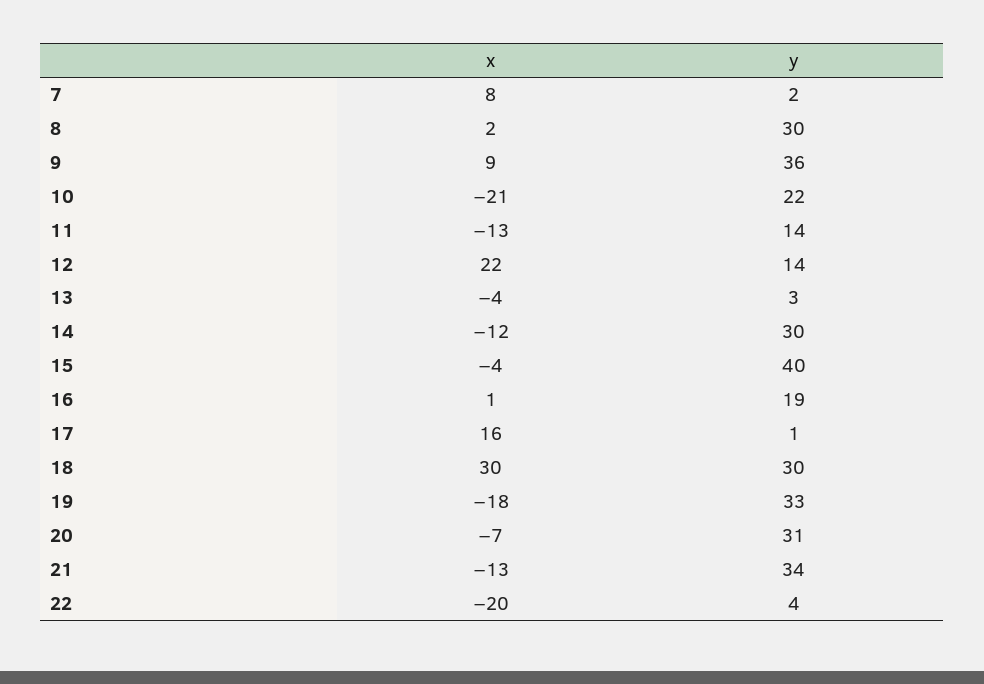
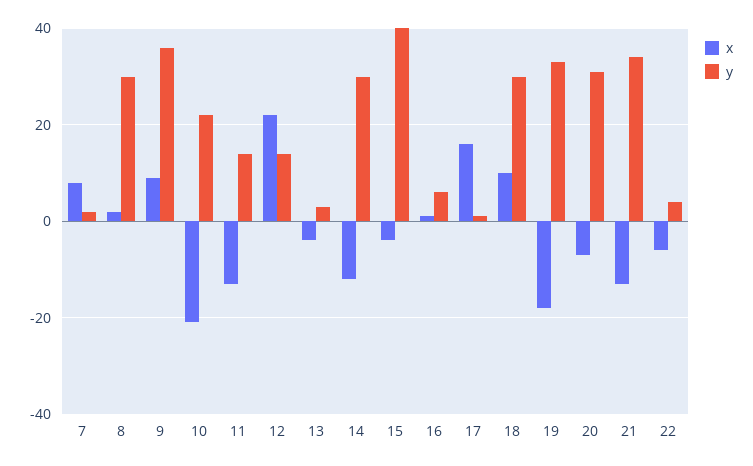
y, 16: 19 -> 5
x, 18: 30 -> 10
x, 22: -20 -> -5

